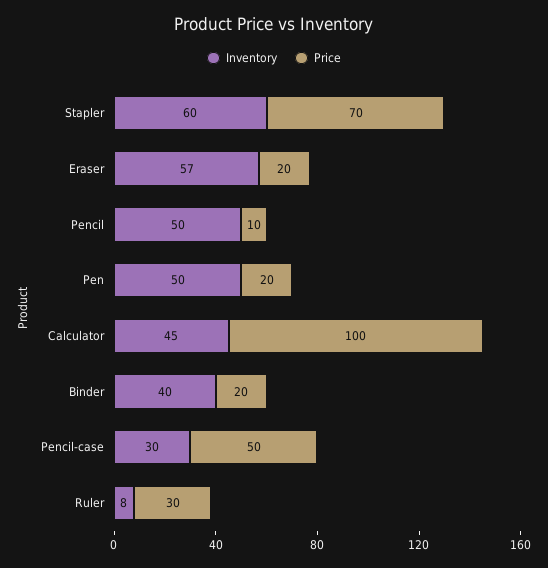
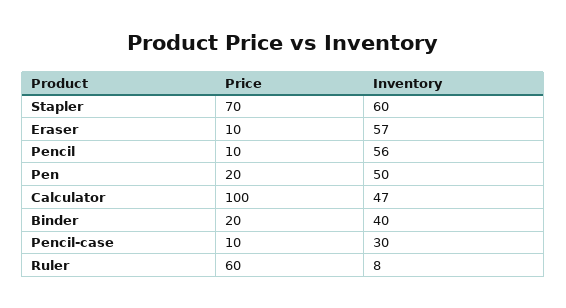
Price, Eraser: 20 -> 10
Inventory, Pencil: 50 -> 56
Inventory, Calculator: 45 -> 47
Price, Pencil-case: 50 -> 10
Price, Ruler: 30 -> 60

